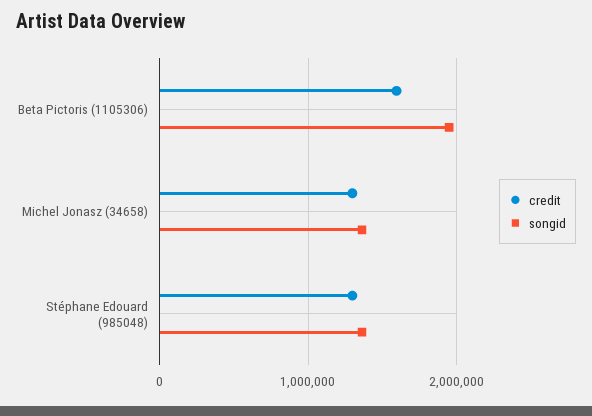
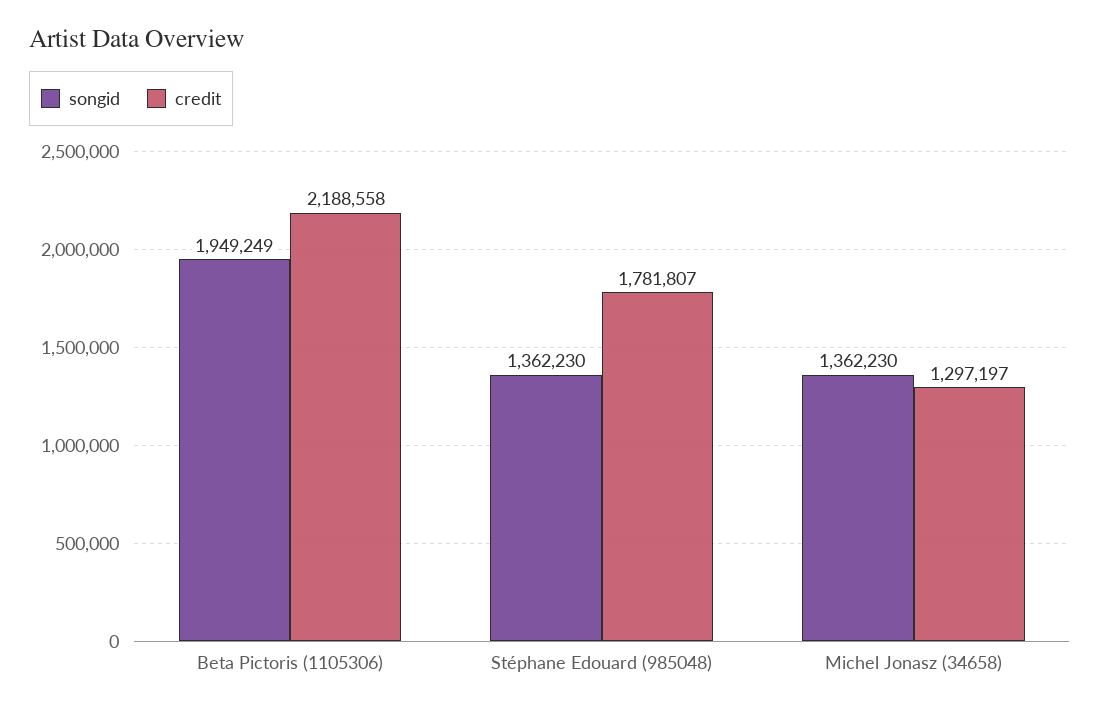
credit, Beta Pictoris (1105306): 1600000 -> 2188558
credit, Stéphane Edouard (985048): 1300000 -> 1781807

